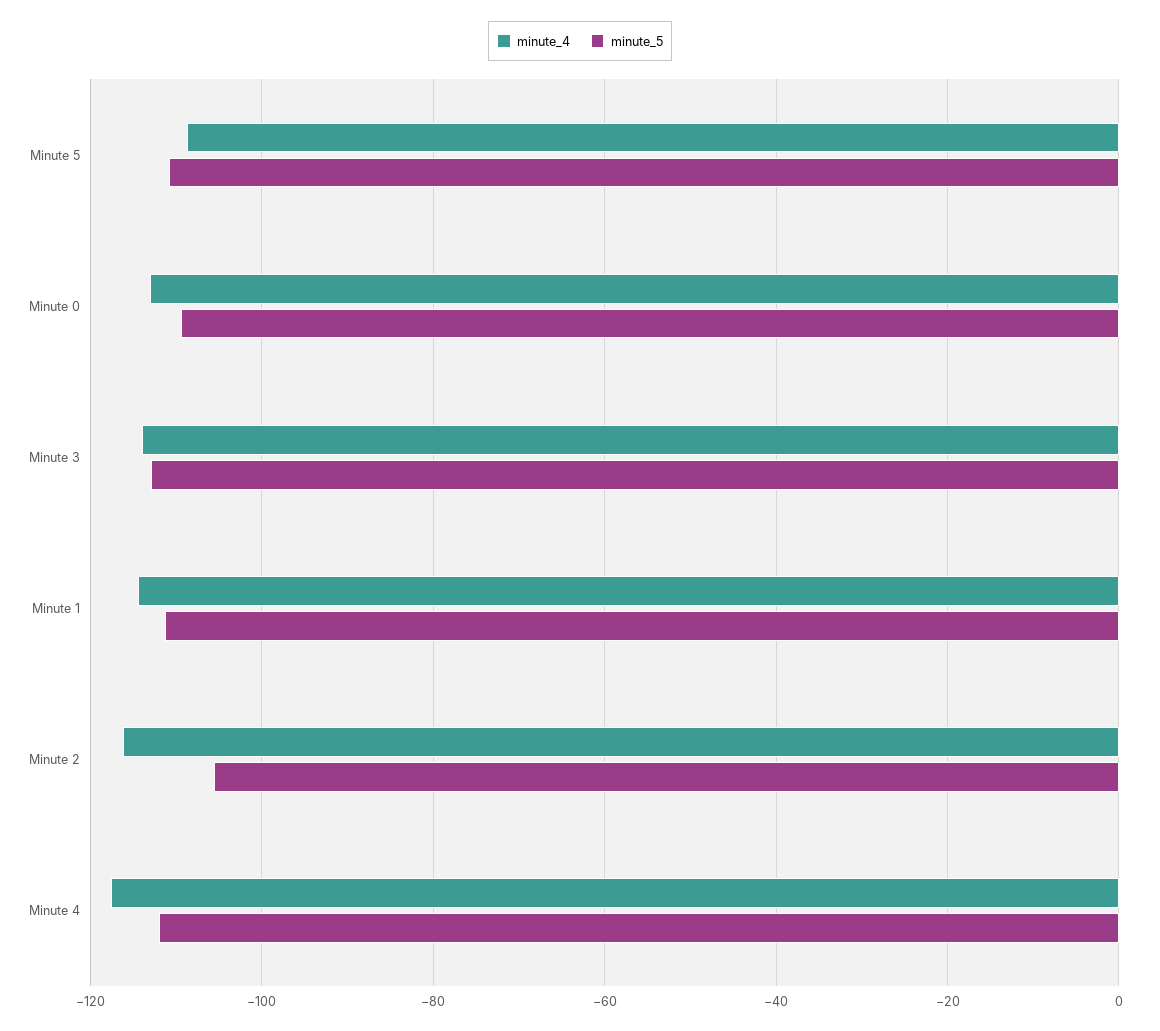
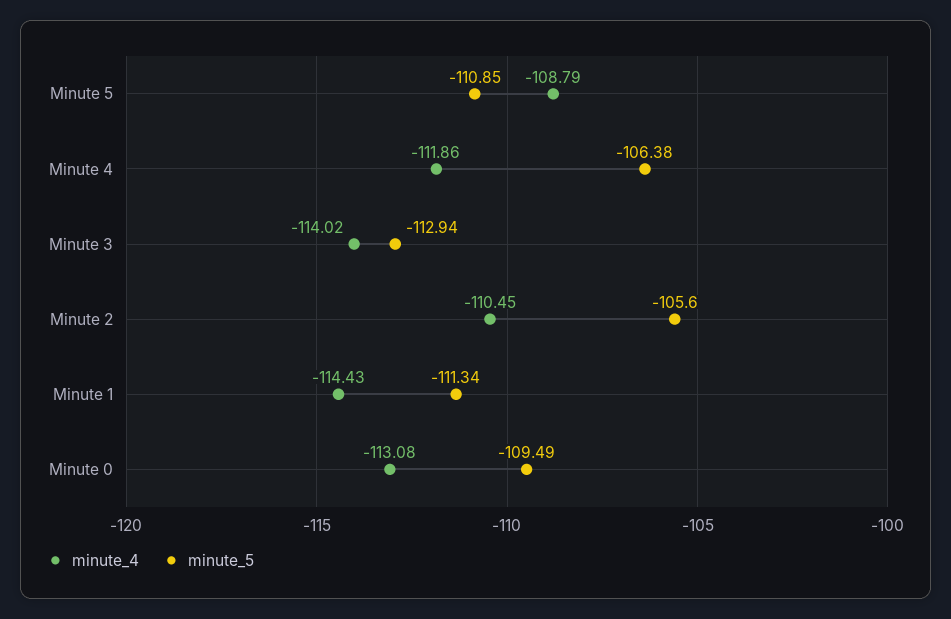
minute_4, Minute 2: -116 -> -110.45
minute_4, Minute 4: -118 -> -111.86
minute_5, Minute 4: -112 -> -106.38

